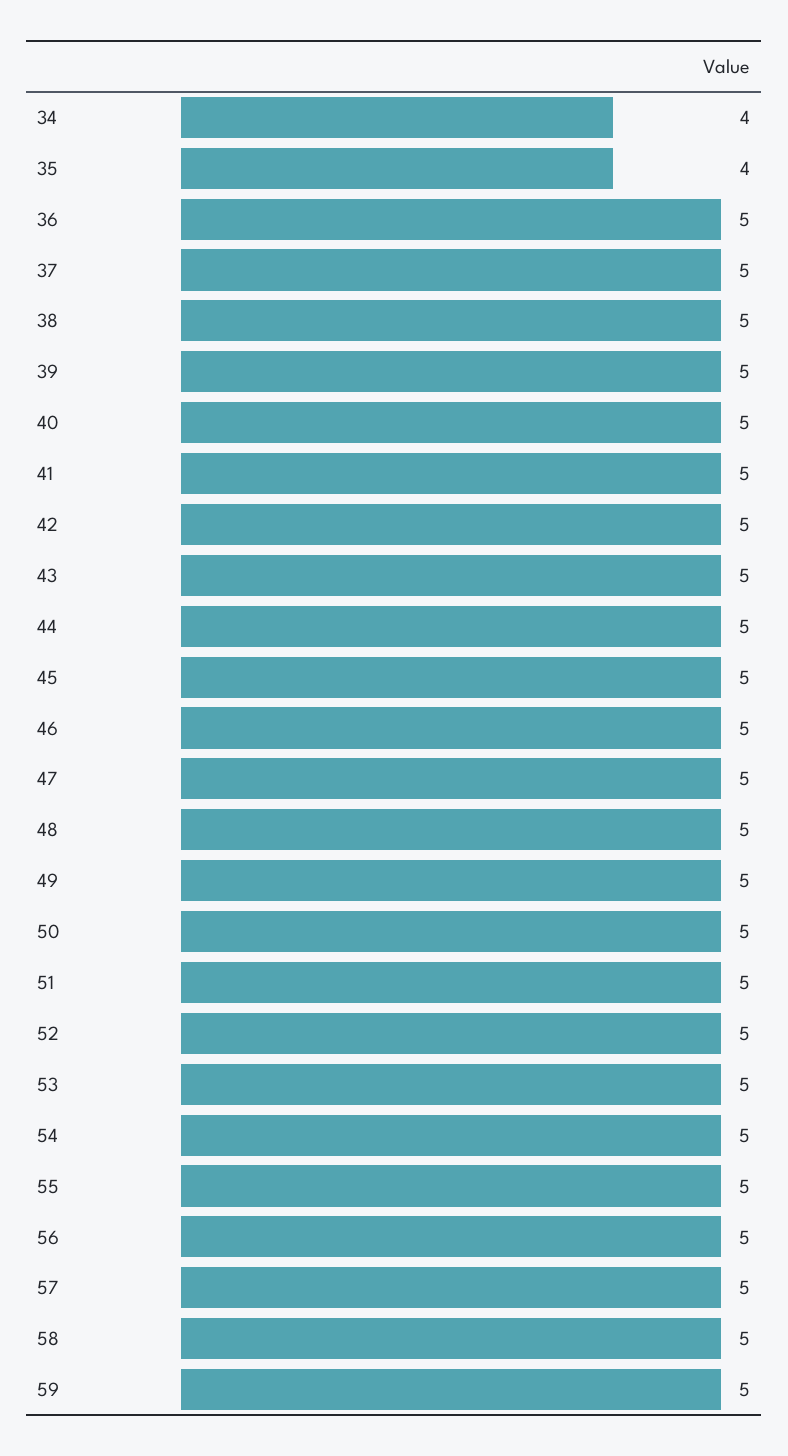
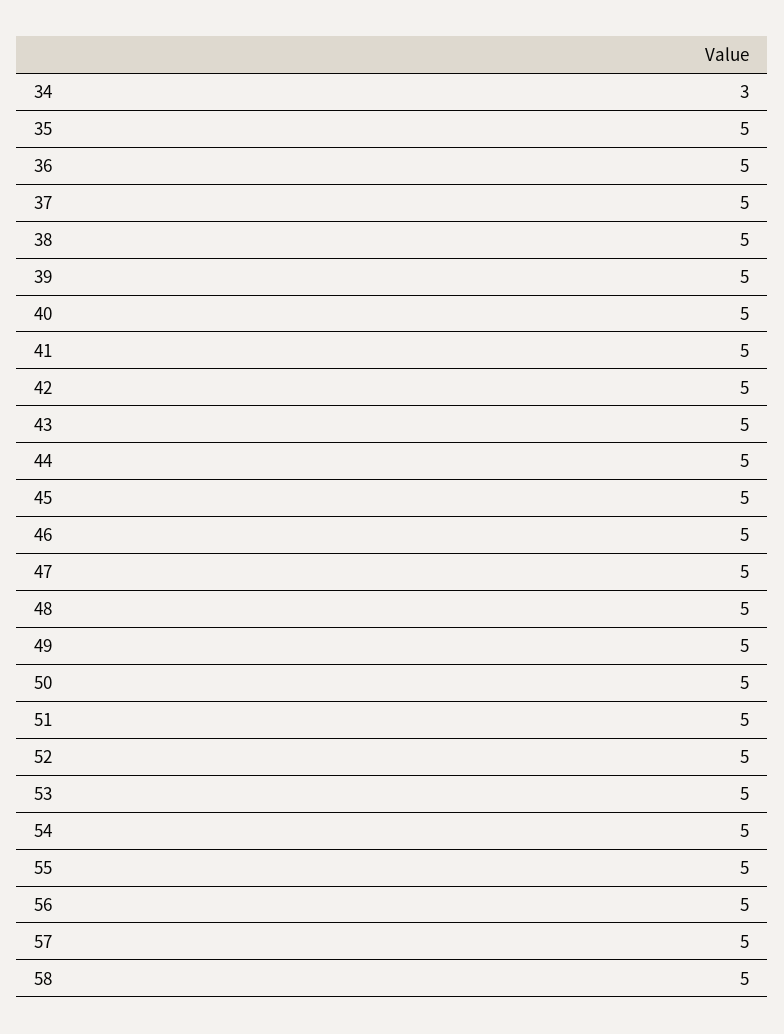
34: 4 -> 3
35: 4 -> 5
59: 5 -> none

